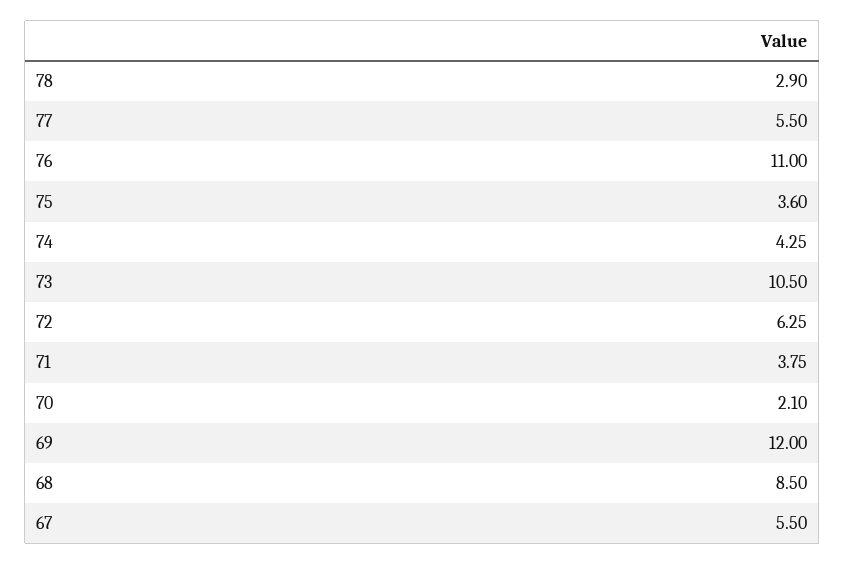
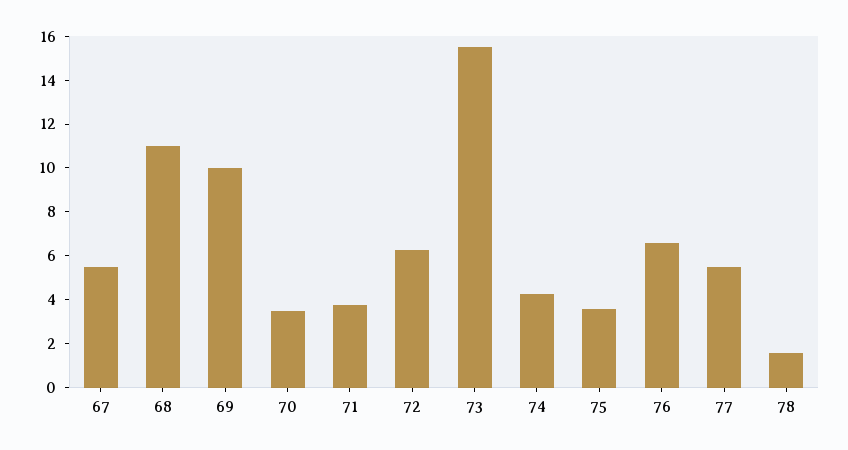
78: 2.9 -> 1.5
76: 11 -> 6.5
73: 10.5 -> 15.5
70: 2.1 -> 3.5
69: 12 -> 10
68: 8.5 -> 11

